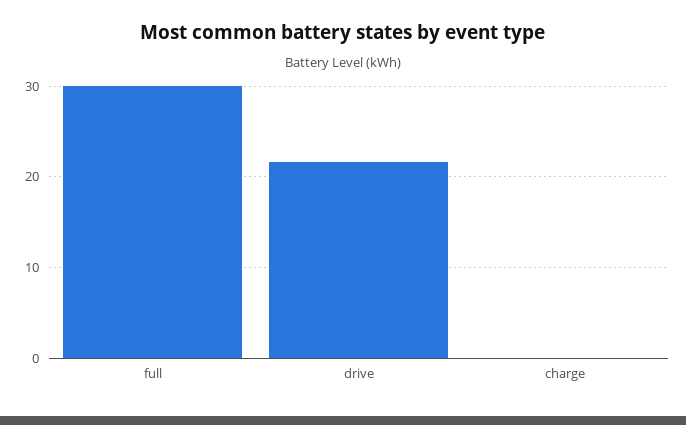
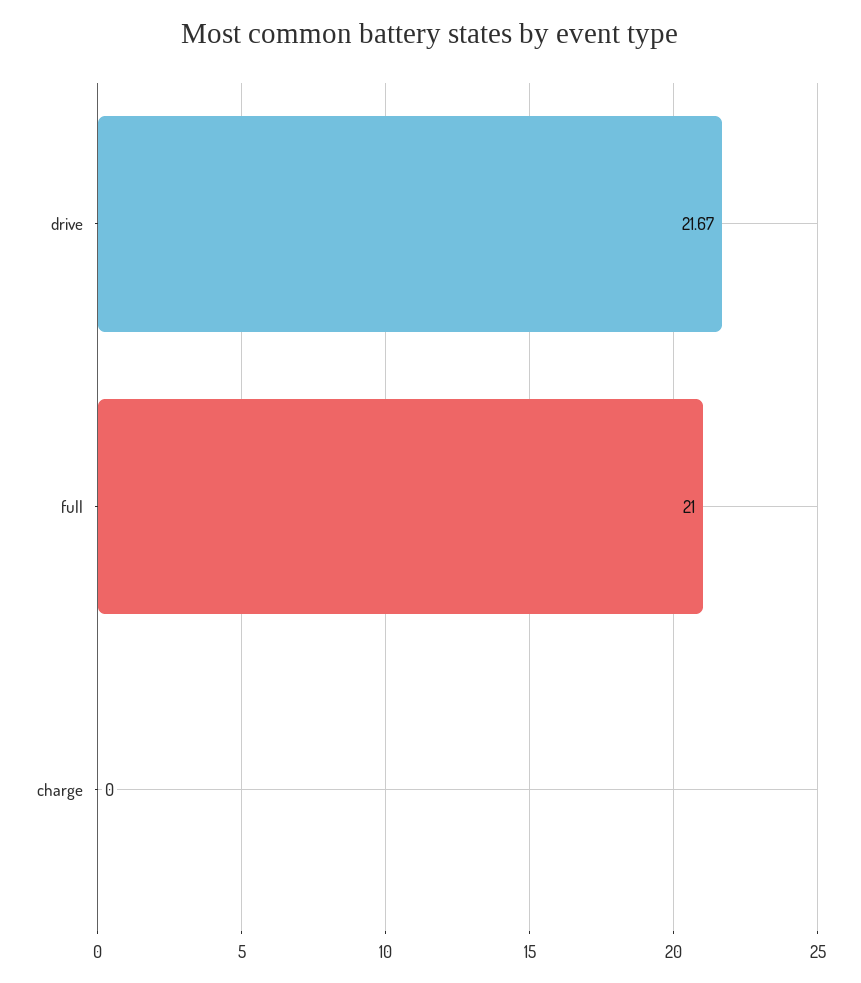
full: 30 -> 21

